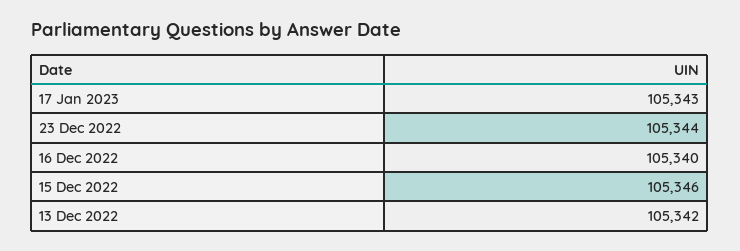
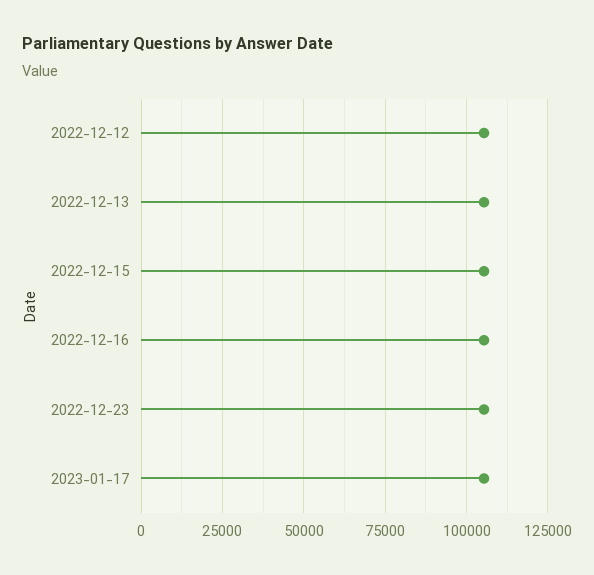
2022-12-12: none -> 105000

